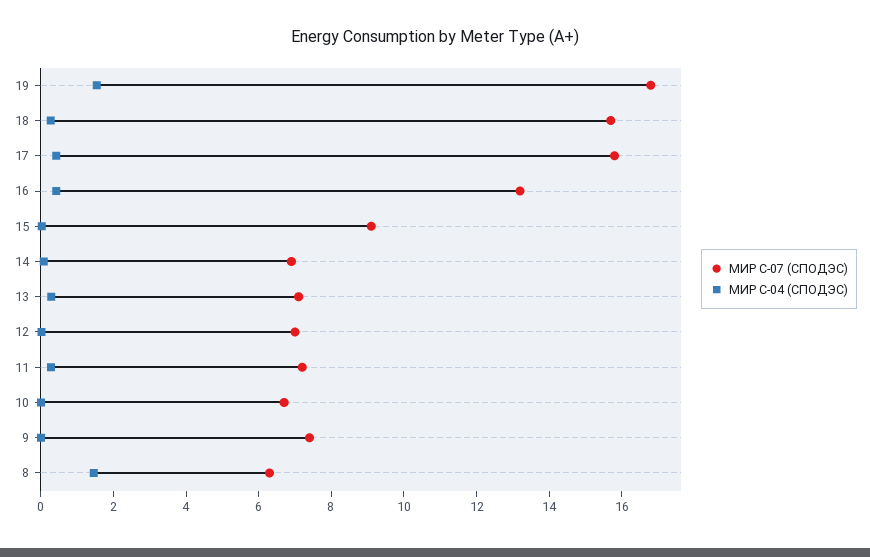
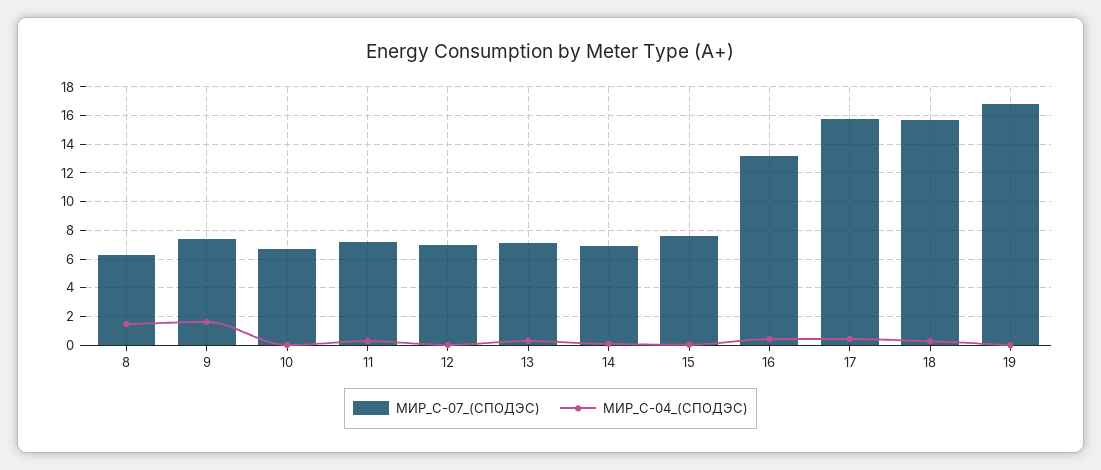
МИР С-04 (СПОДЭС), 19: 1.5 -> 0
МИР С-07 (СПОДЭС), 15: 9 -> 7.5
МИР С-04 (СПОДЭС), 9: 0 -> 1.5

